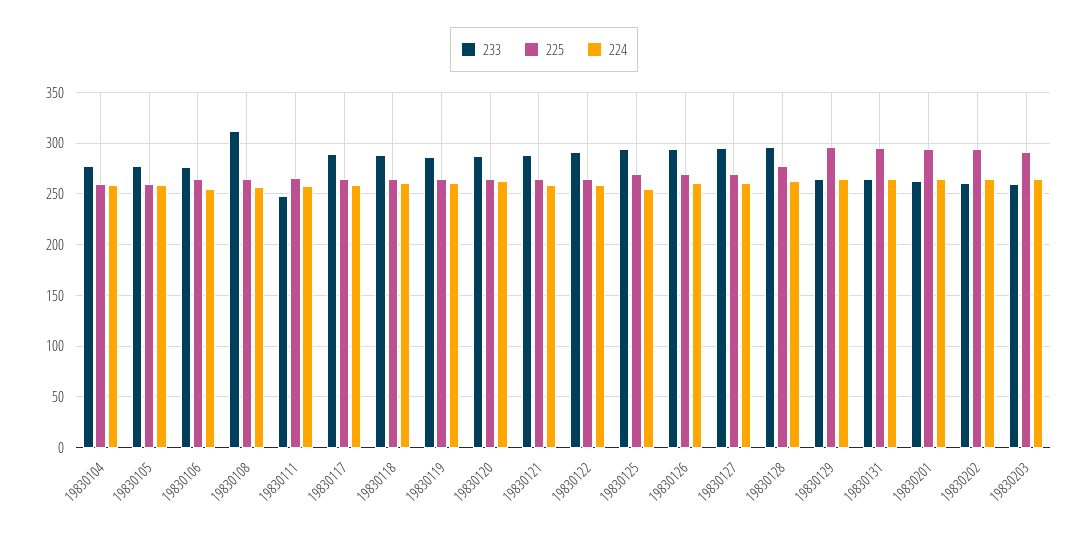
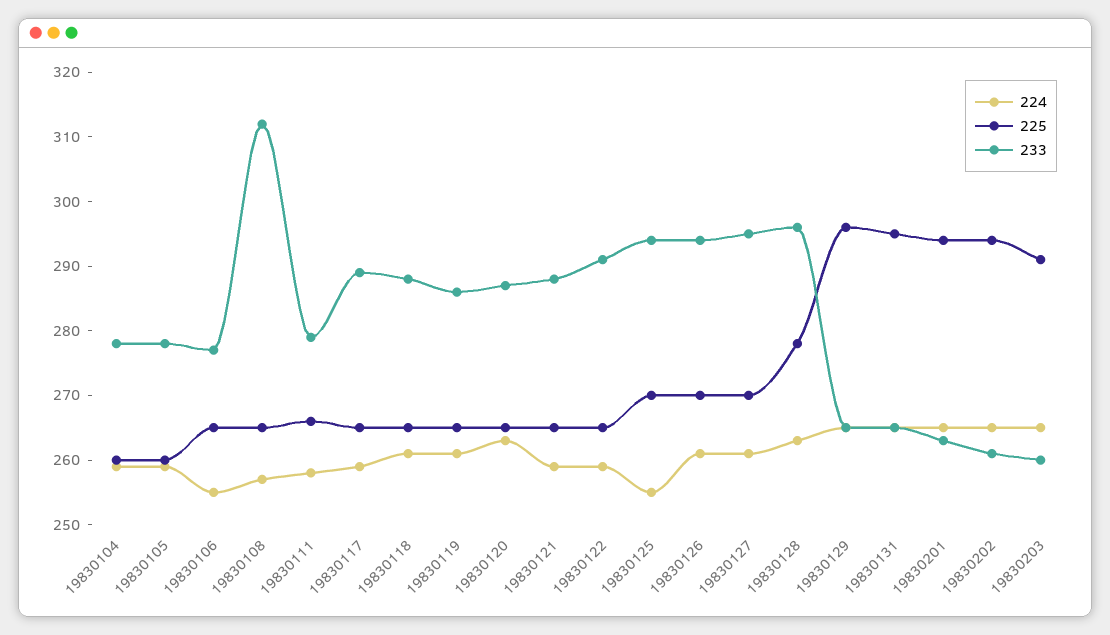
233, 19830111: 250 -> 280

